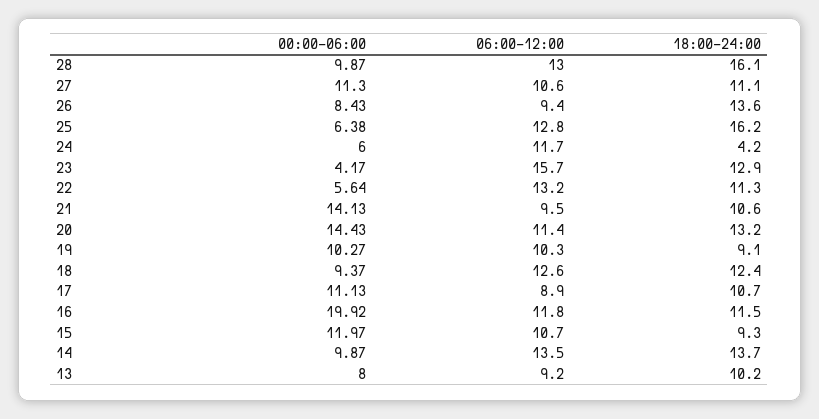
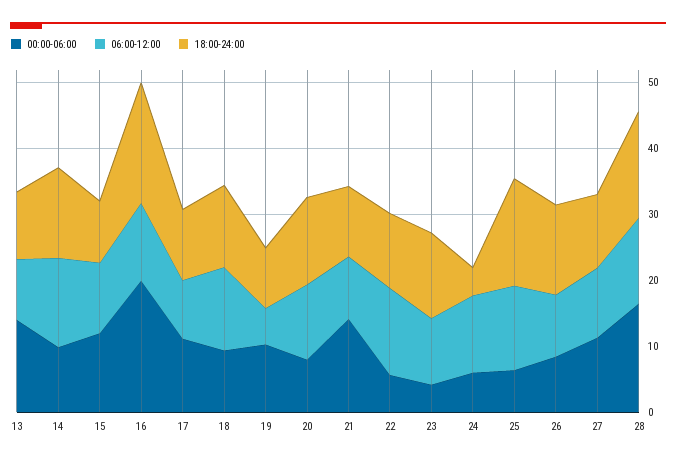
00:00-06:00, 28: 9.87 -> 16
06:00-12:00, 23: 15.7 -> 10
00:00-06:00, 20: 14.43 -> 8
06:00-12:00, 19: 10.3 -> 6
18:00-24:00, 16: 11.5 -> 18
00:00-06:00, 13: 8 -> 14

